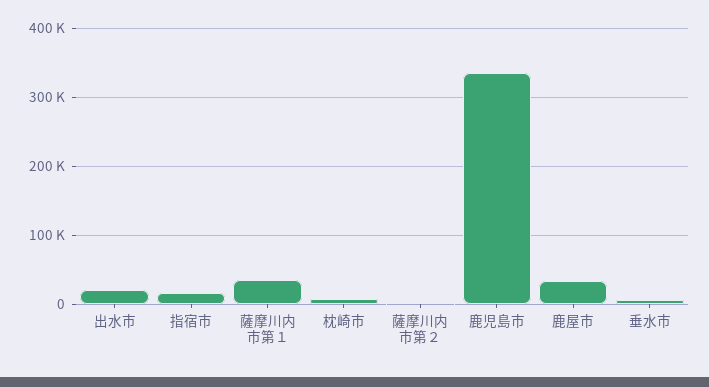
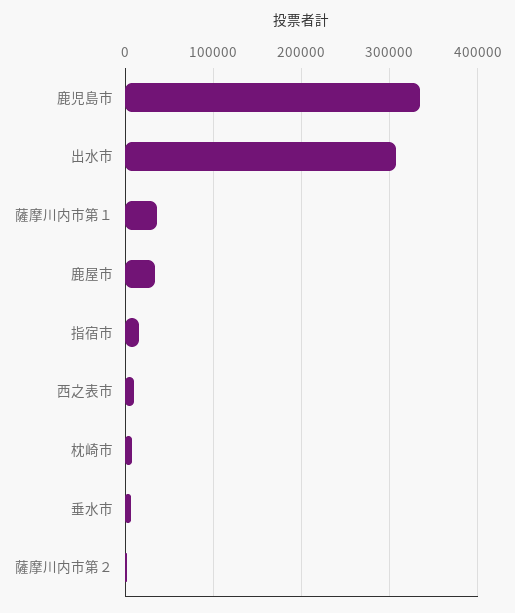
出水市: 20000 -> 310000
西之表市: none -> 10000

